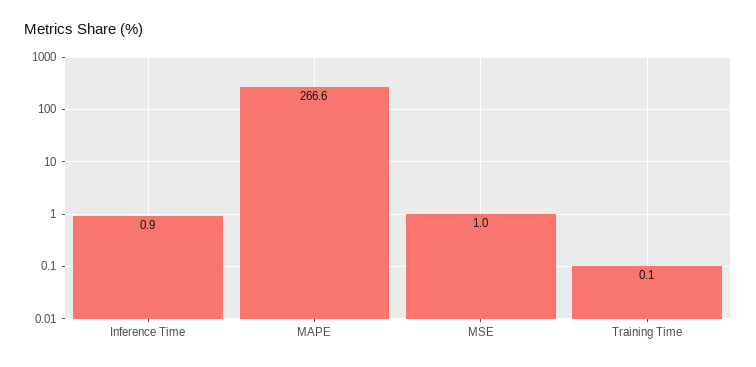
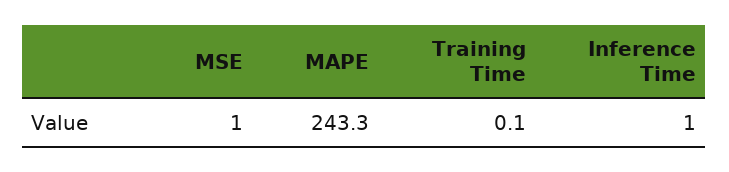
Inference Time: 0.9 -> 1
MAPE: 266.6 -> 243.3

